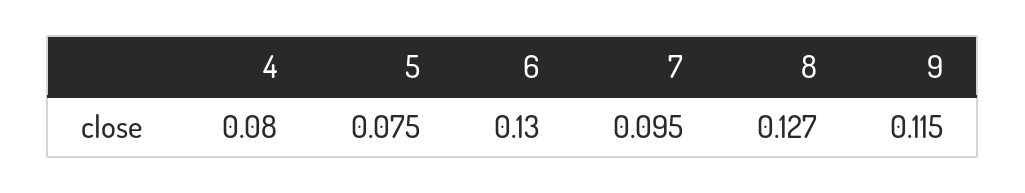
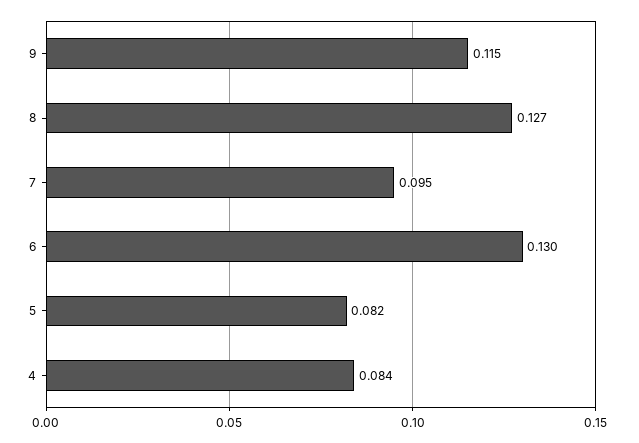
4: 0.08 -> 0.084
5: 0.075 -> 0.082

